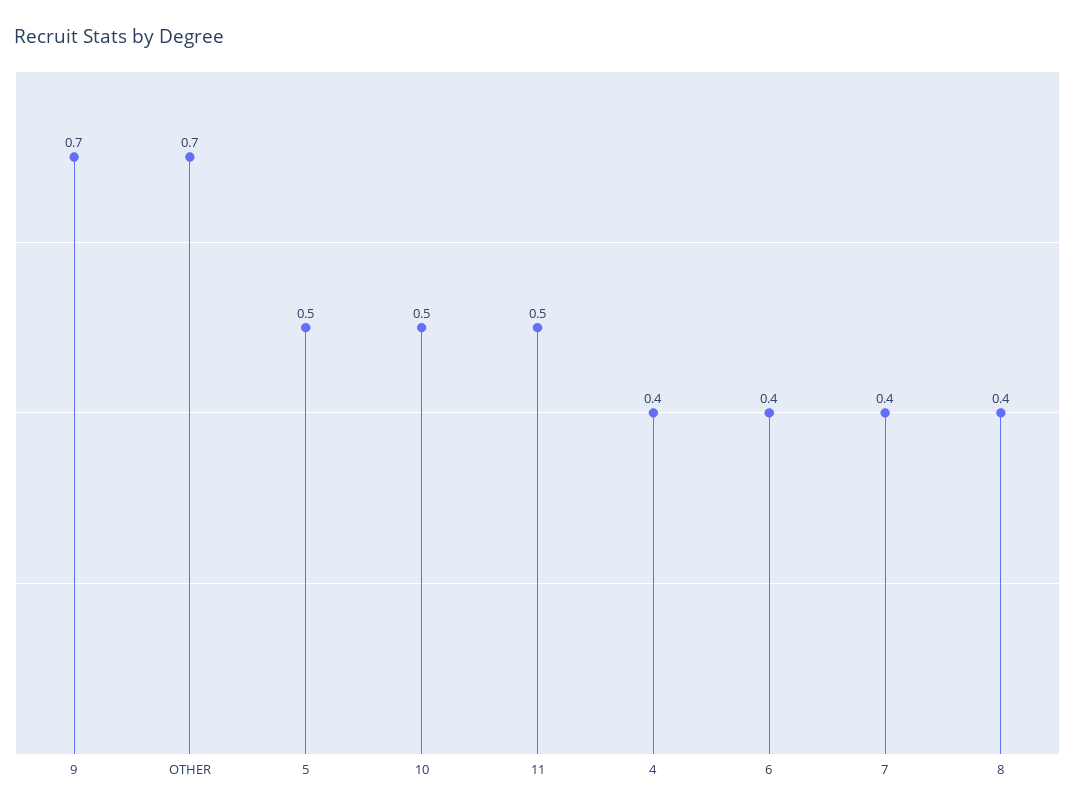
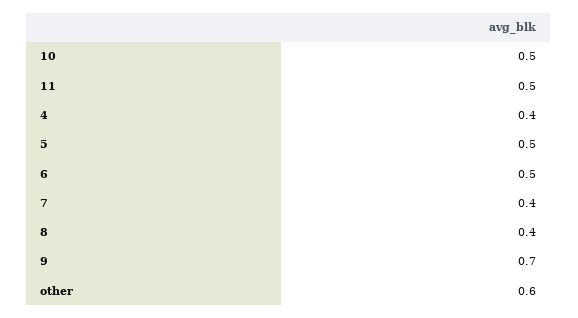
OTHER: 0.7 -> 0.6
6: 0.4 -> 0.5

